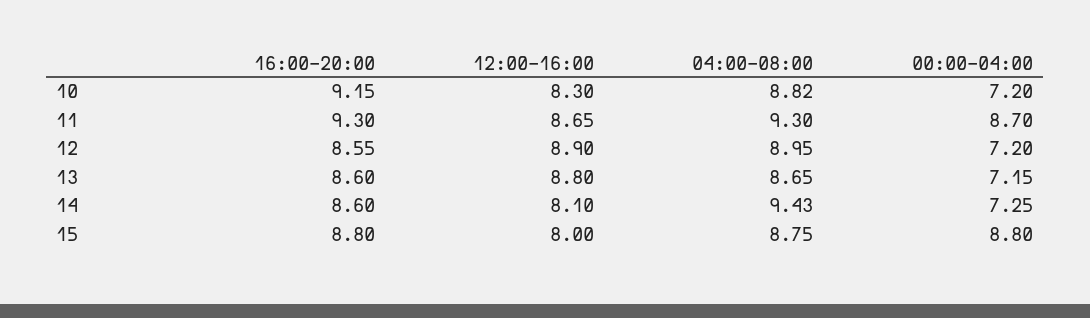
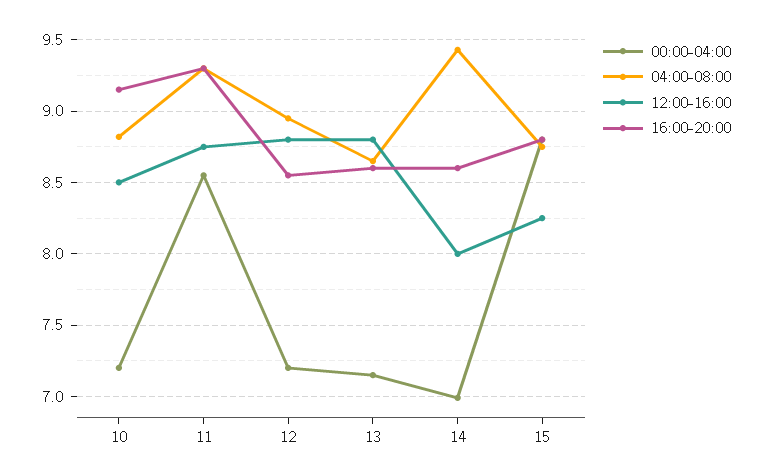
12:00-16:00, 10: 8.3 -> 8.5
12:00-16:00, 11: 8.65 -> 8.75
00:00-04:00, 11: 8.7 -> 8.55
12:00-16:00, 12: 8.9 -> 8.8
12:00-16:00, 14: 8.1 -> 8
00:00-04:00, 14: 7.25 -> 7
12:00-16:00, 15: 8 -> 8.25

